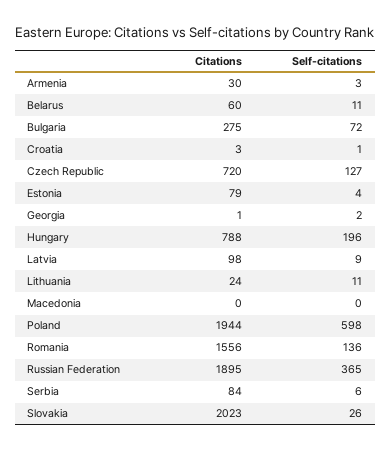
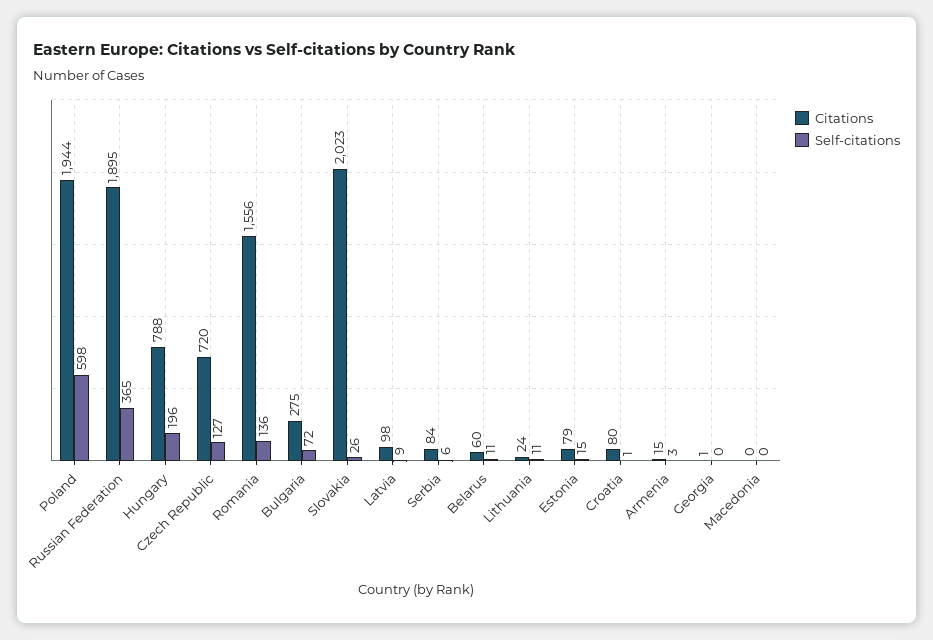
Citations, Armenia: 30 -> 15
Citations, Croatia: 3 -> 80
Self-citations, Estonia: 4 -> 15
Self-citations, Georgia: 2 -> 0

